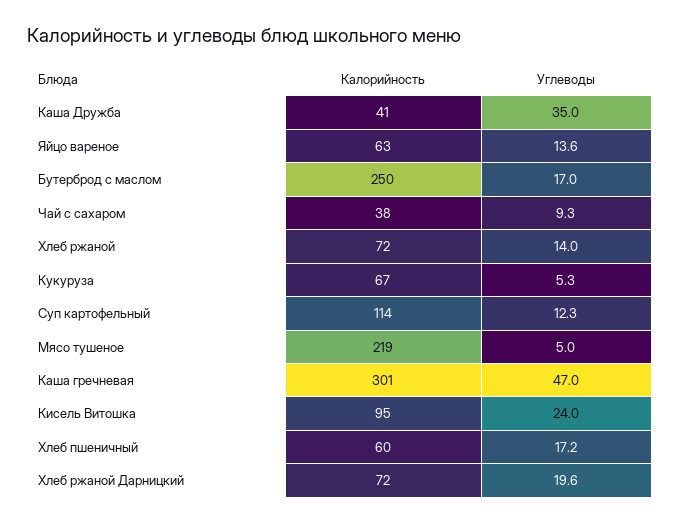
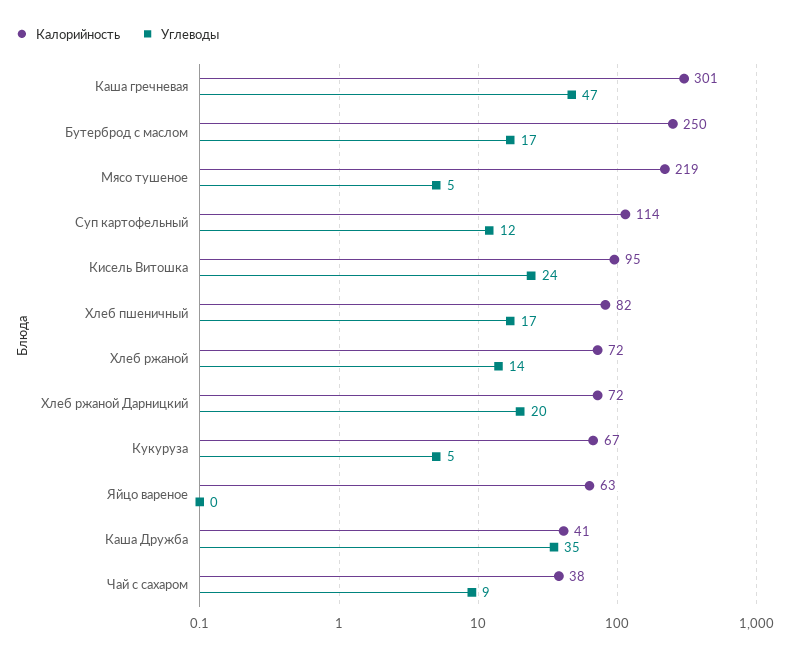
Углеводы, Яйцо вареное: 13.6 -> 0
Калорийность, Хлеб пшеничный: 60 -> 82

